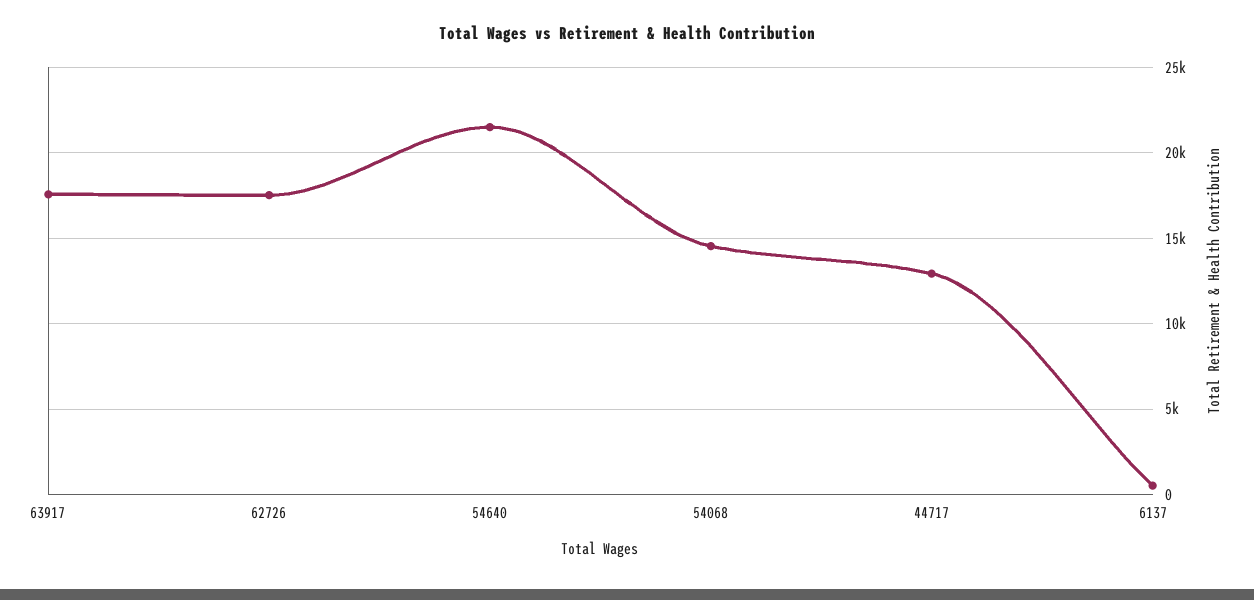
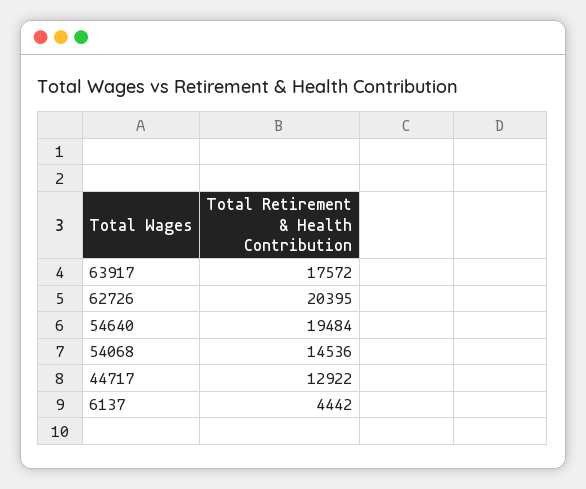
62726: 17500 -> 20395
54640: 21500 -> 19484
6137: 500 -> 4442

